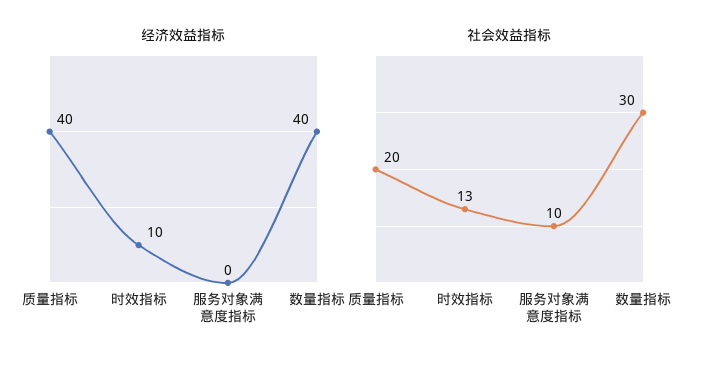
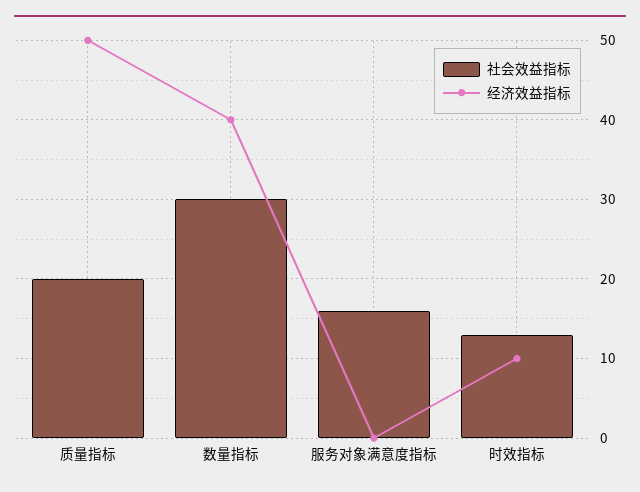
经济效益指标, 质量指标: 40 -> 50
社会效益指标, 服务对象满意度指标: 10 -> 16

